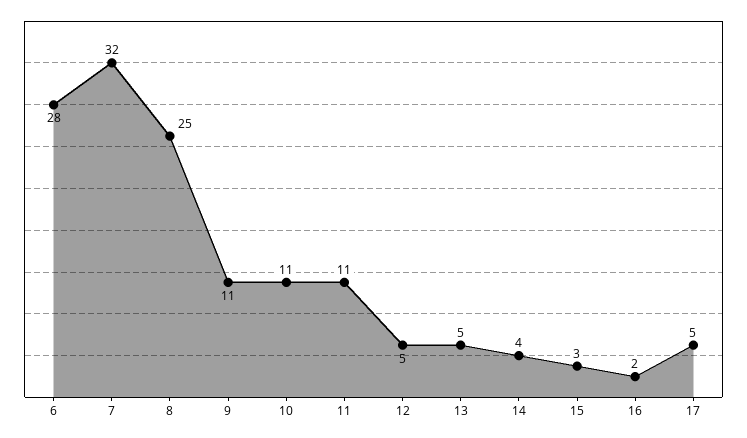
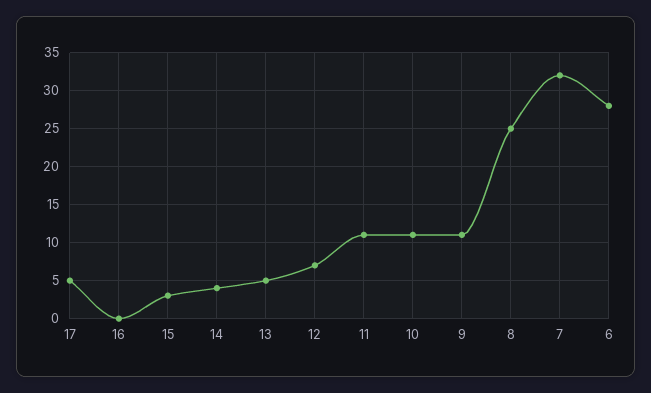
12: 5 -> 7
16: 2 -> 0

